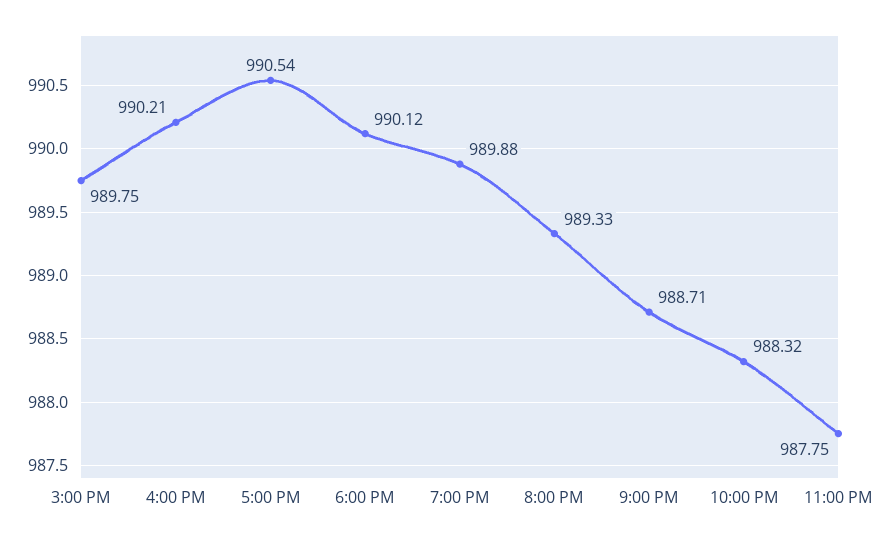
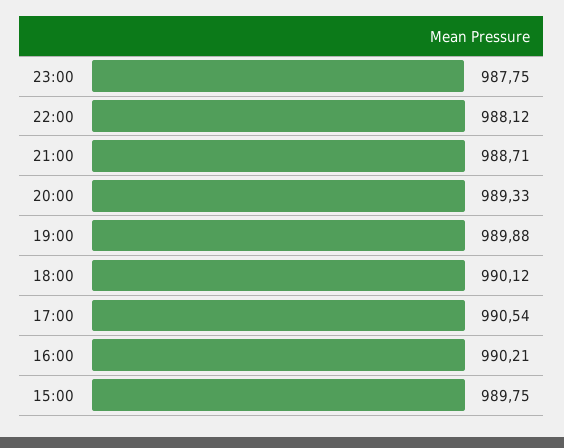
10:00 PM: 988.32 -> 988.12

